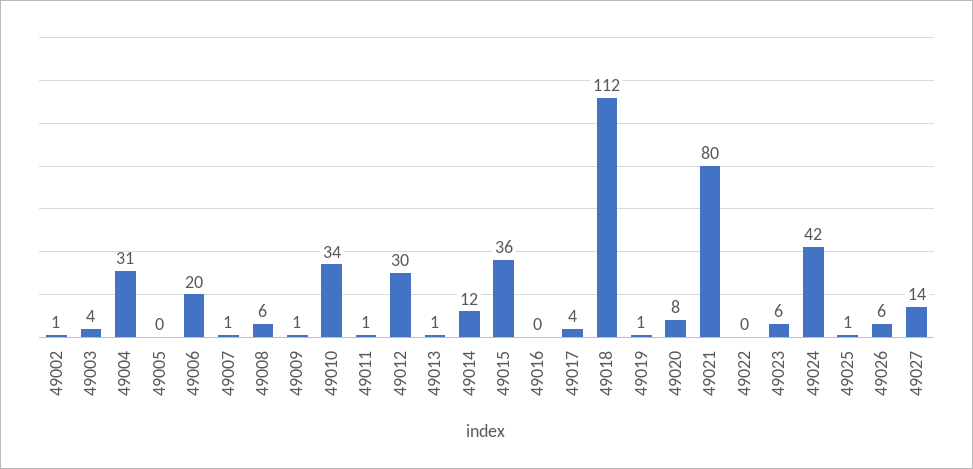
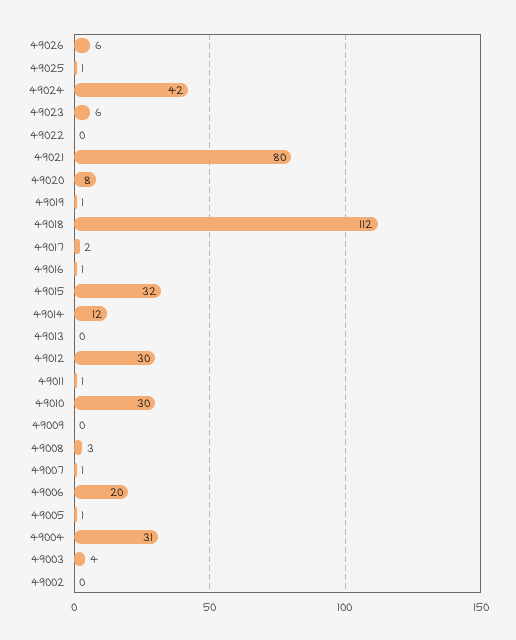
49002: 1 -> 0
49005: 0 -> 1
49008: 6 -> 3
49009: 1 -> 0
49010: 34 -> 30
49013: 1 -> 0
49015: 36 -> 32
49016: 0 -> 1
49017: 4 -> 2
49027: 14 -> none

